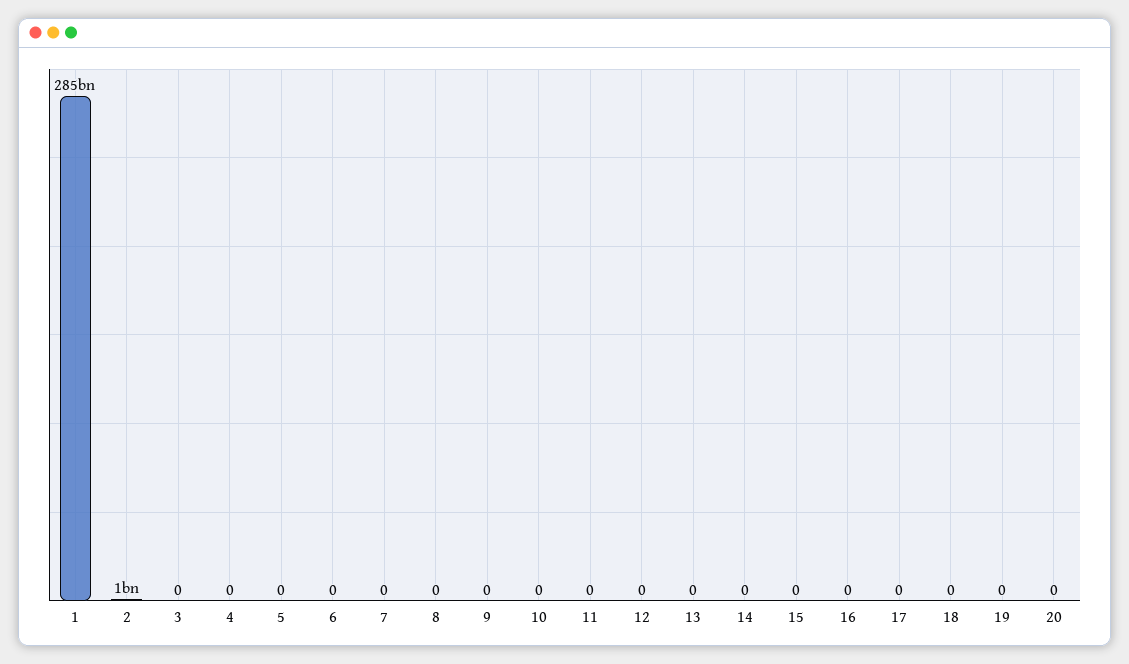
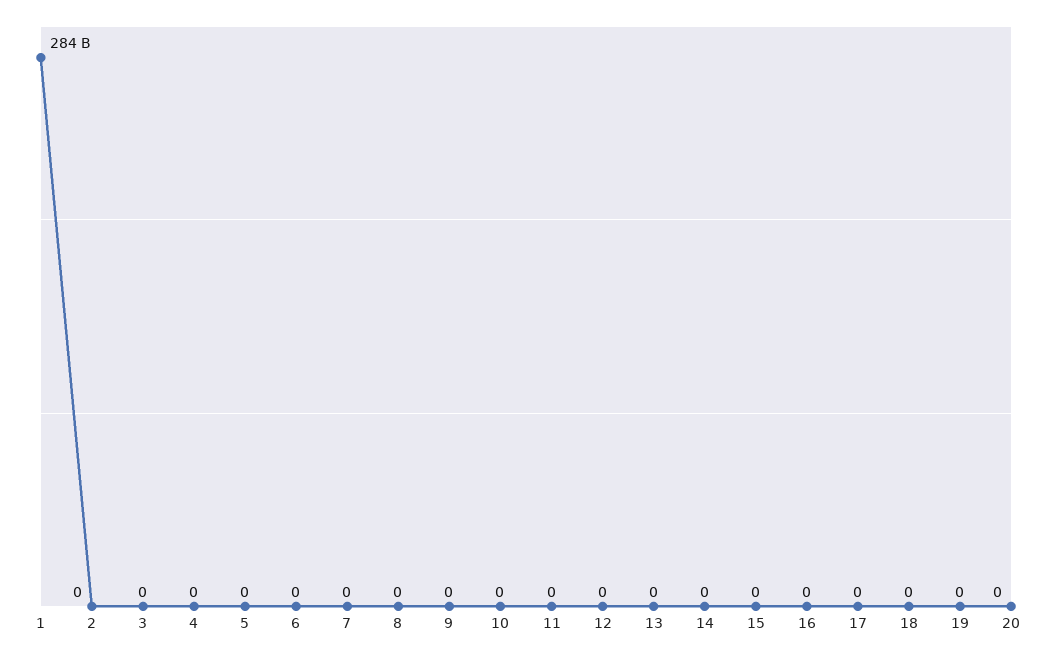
1: 285000000000 -> 284000000000
2: 1000000000 -> 0

